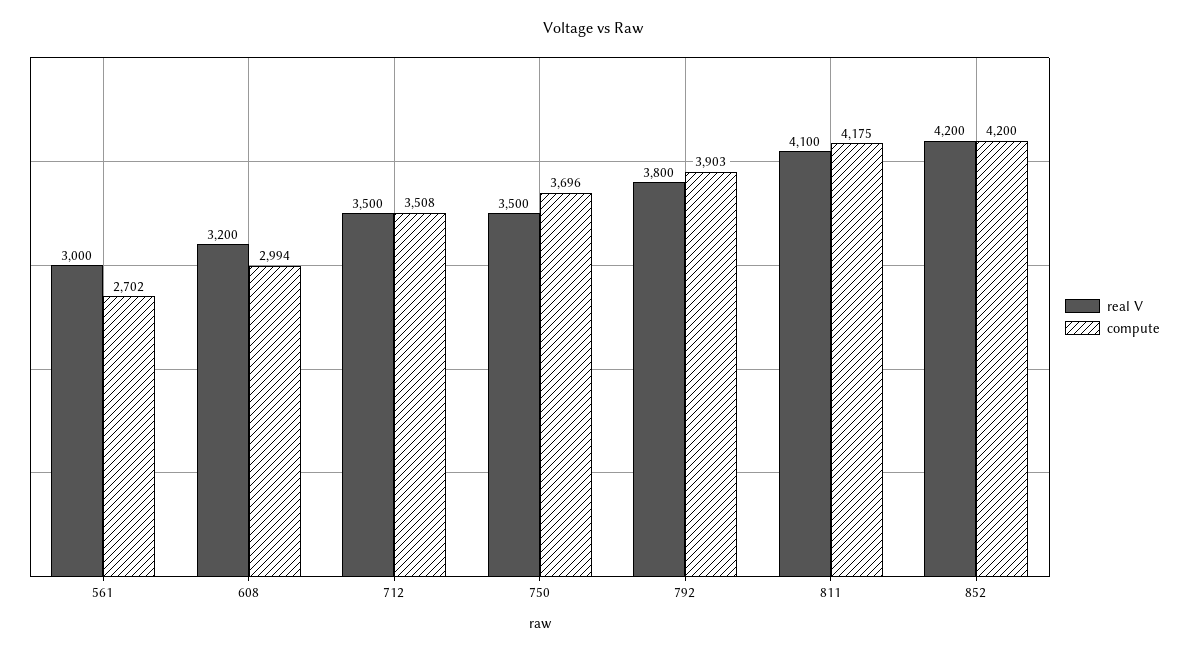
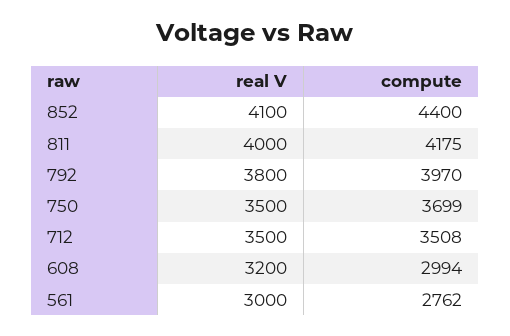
compute, 561: 2702 -> 2762
compute, 750: 3696 -> 3699
compute, 792: 3903 -> 3970
real V, 811: 4100 -> 4000
real V, 852: 4200 -> 4100
compute, 852: 4200 -> 4400

